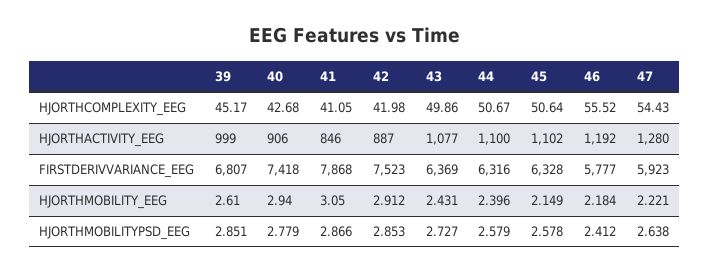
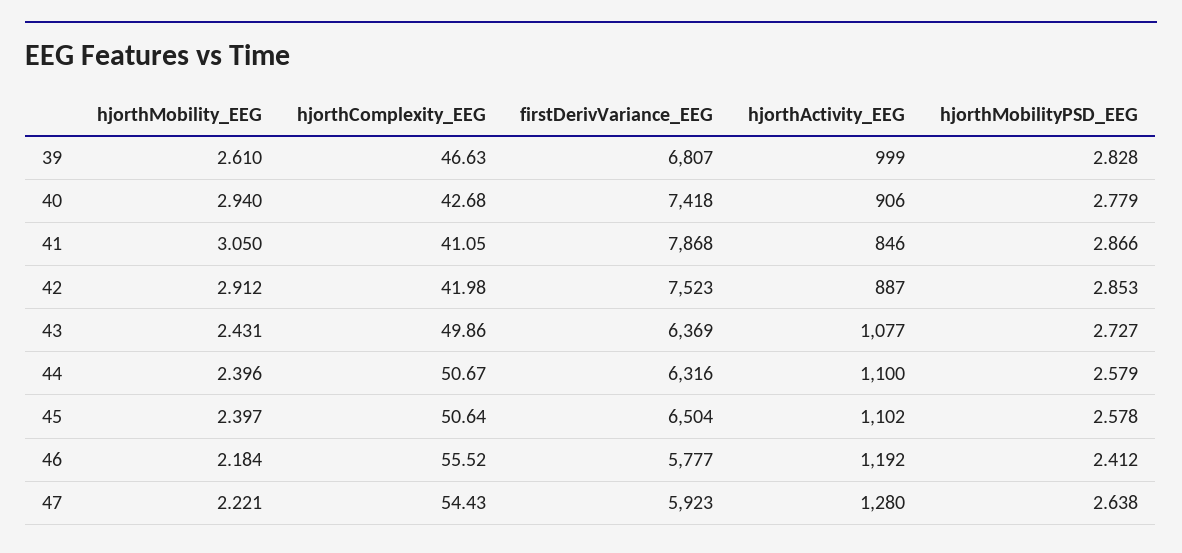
39, HJORTHCOMPLEXITY_EEG: 45.17 -> 46.63
45, FIRSTDERIVVARIANCE_EEG: 6328 -> 6504
45, HJORTHMOBILITY_EEG: 2.149 -> 2.397
39, HJORTHMOBILITYPSD_EEG: 2.851 -> 2.828

